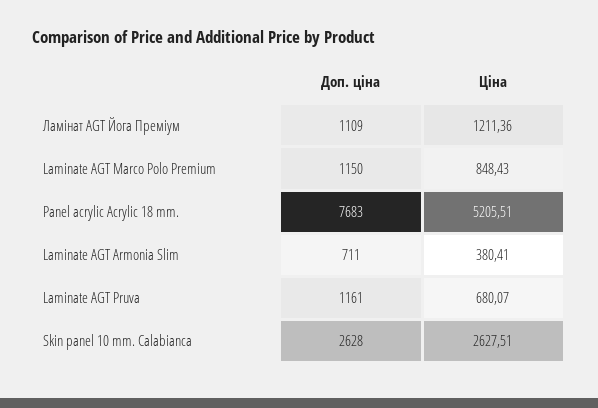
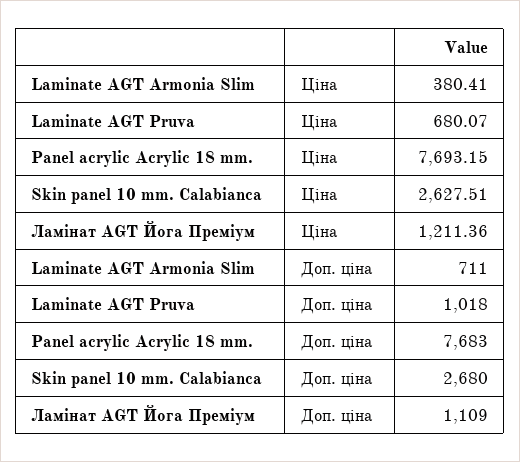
Доп. ціна, Laminate AGT Marco Polo Premium: 1150 -> none
Ціна, Laminate AGT Marco Polo Premium: 848.43 -> none
Ціна, Panel acrylic Acrylic 18 mm.: 5205.51 -> 7693.15
Доп. ціна, Laminate AGT Pruva: 1161 -> 1018
Доп. ціна, Skin panel 10 mm. Calabianca: 2628 -> 2680

